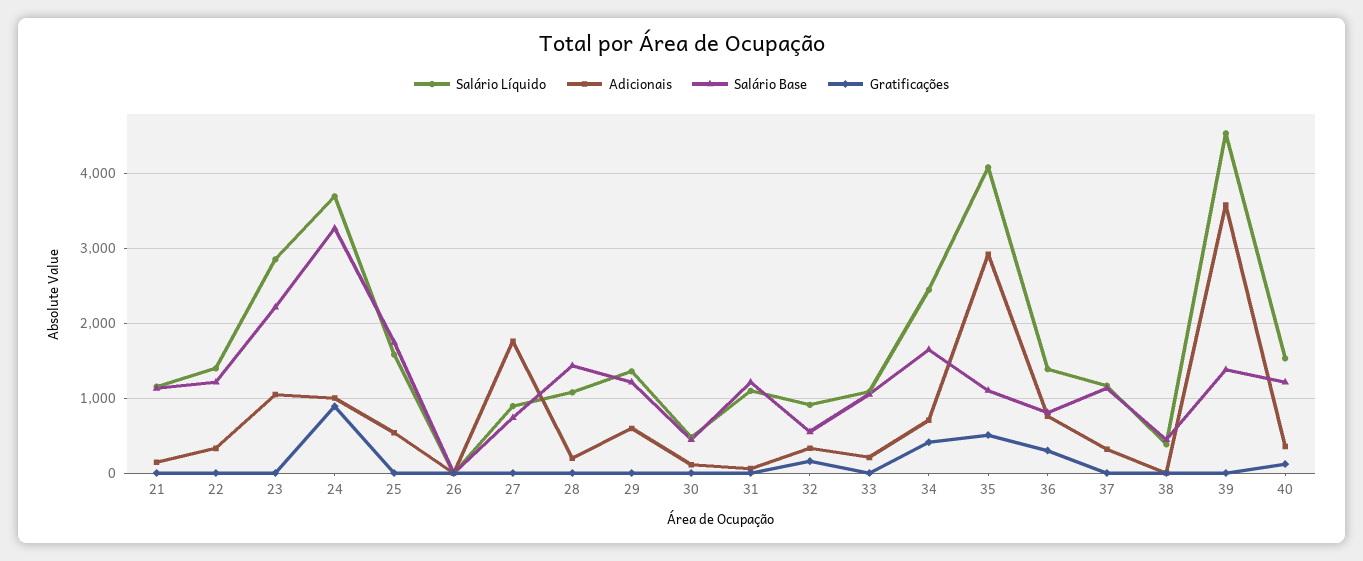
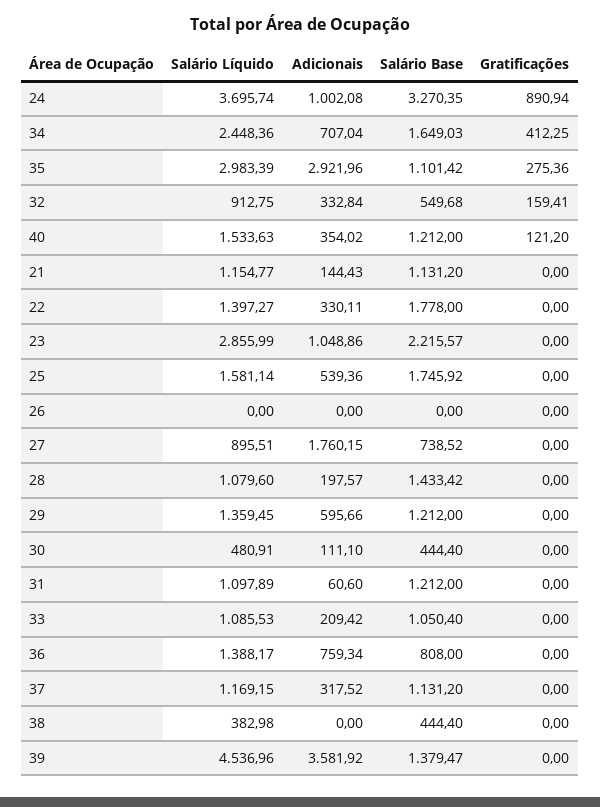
Salário Base, 22: 1200 -> 1778
Salário Líquido, 35: 4100 -> 2983.39
Gratificações, 35: 500 -> 275.36
Gratificações, 36: 300 -> 0

